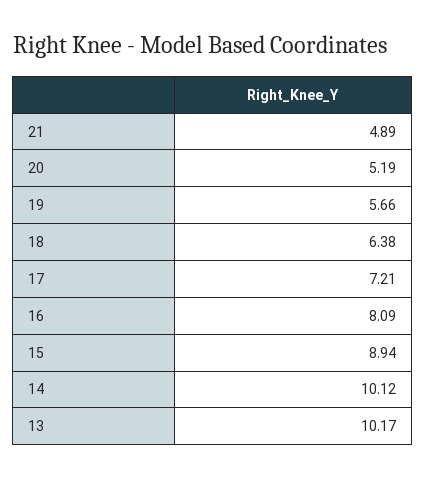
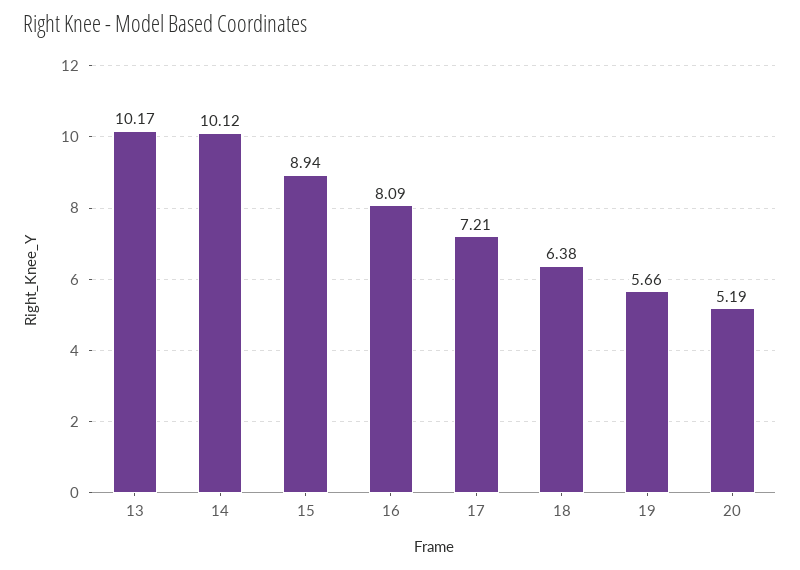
21: 4.89 -> none

